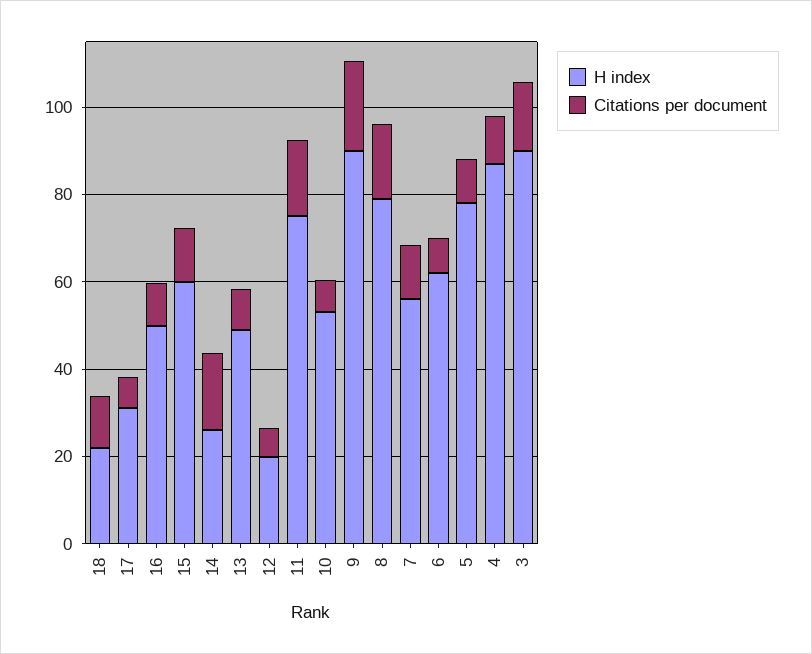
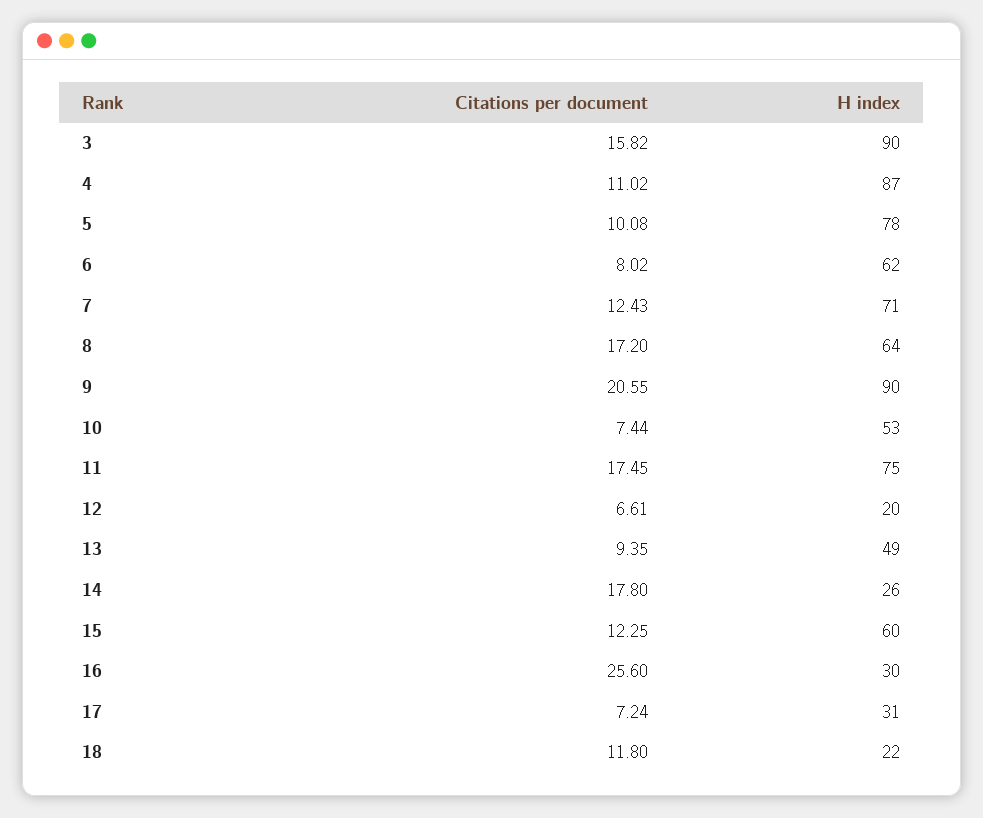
H index, 16: 50 -> 30
Citations per document, 16: 10 -> 25.6
H index, 8: 80 -> 64
H index, 7: 55 -> 71

